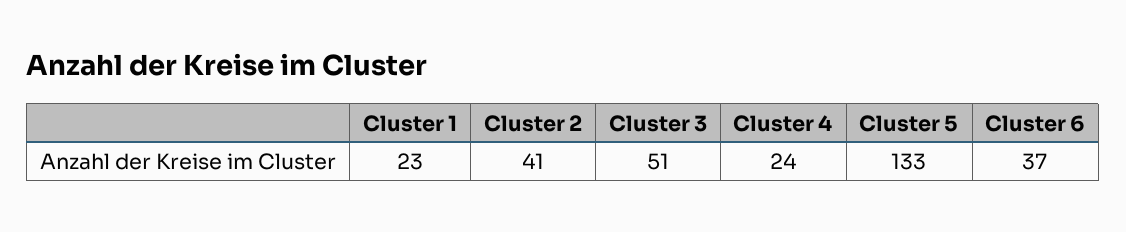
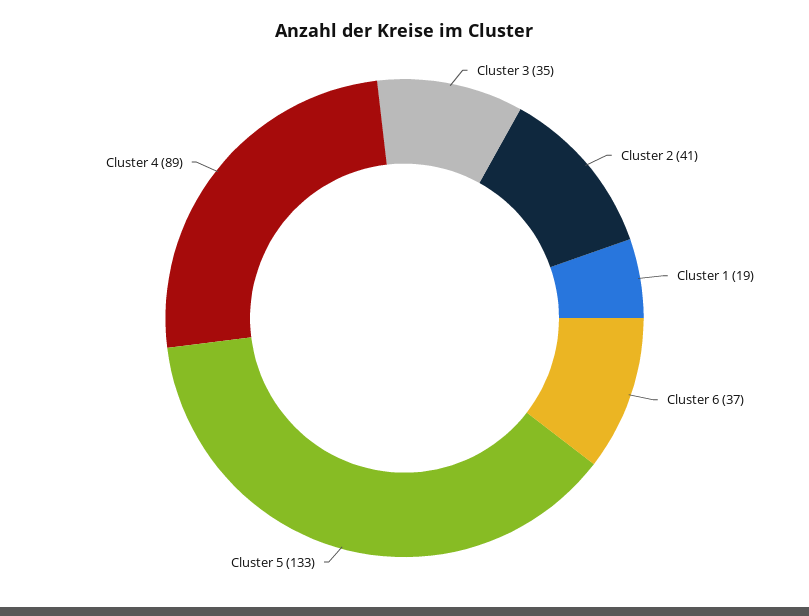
Cluster 1: 23 -> 19
Cluster 3: 51 -> 35
Cluster 4: 24 -> 89

